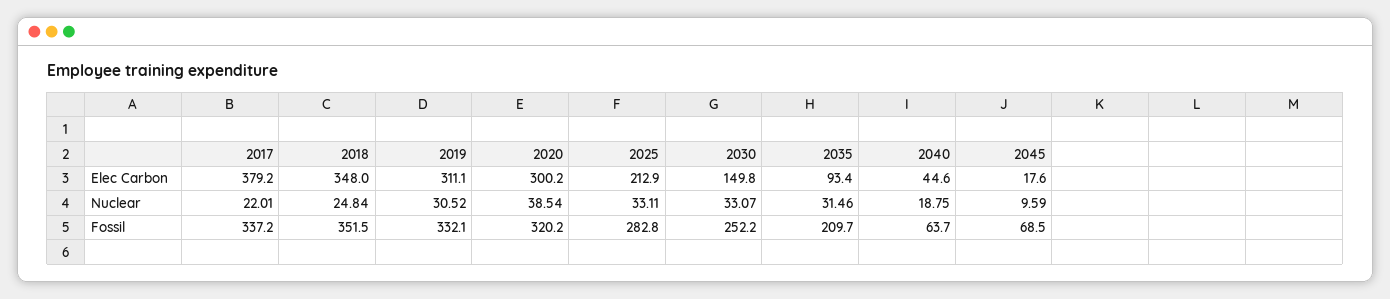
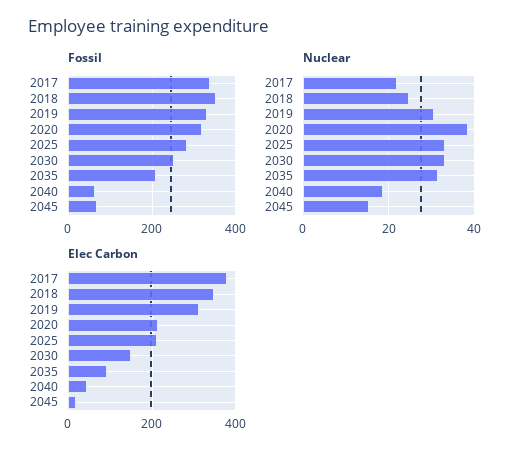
Elec Carbon, 2020: 300.2 -> 220
Nuclear, 2045: 9.59 -> 16

